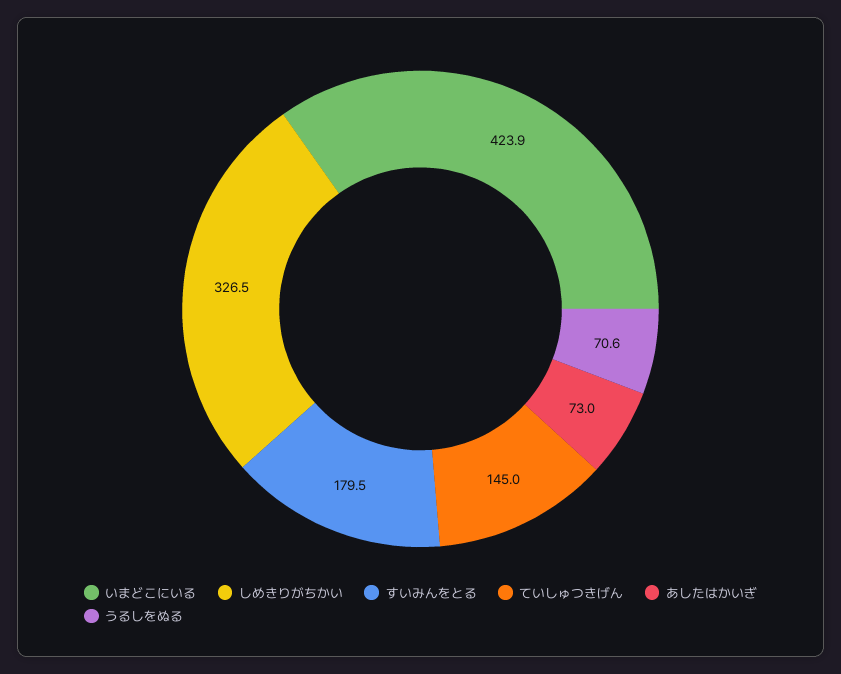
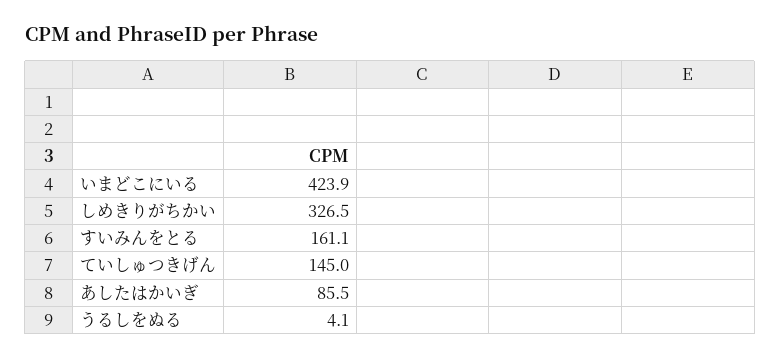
すいみんをとる: 179.5 -> 161.1
あしたはかいぎ: 73 -> 85.5
うるしをぬる: 70.6 -> 4.1

